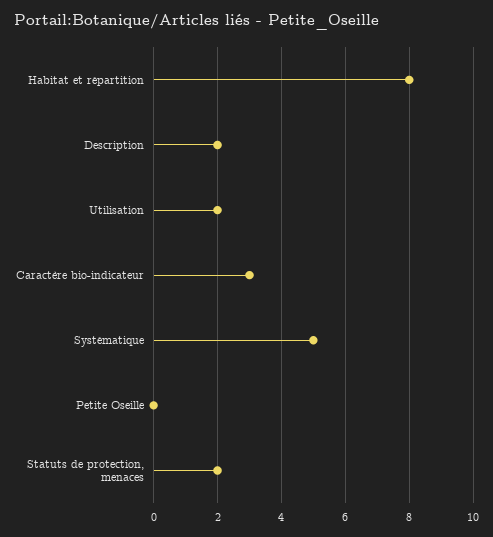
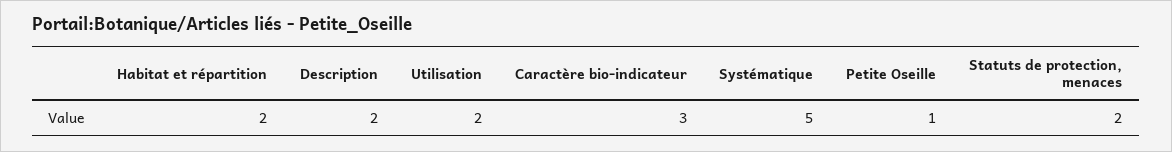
Habitat et répartition: 8 -> 2
Petite Oseille: 0 -> 1

